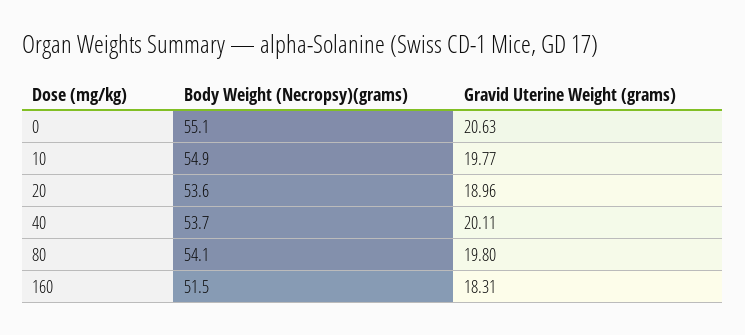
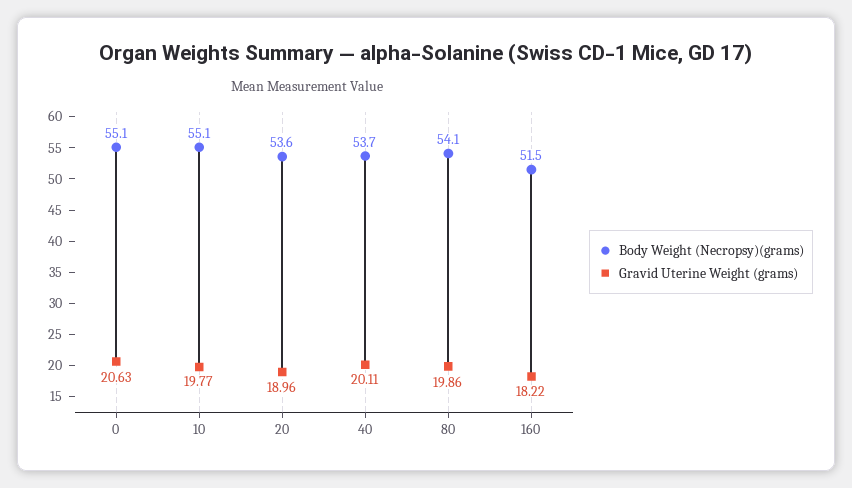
Body Weight (Necropsy)(grams), 10: 54.9 -> 55.1
Gravid Uterine Weight (grams), 80: 19.8 -> 19.86
Gravid Uterine Weight (grams), 160: 18.31 -> 18.22

